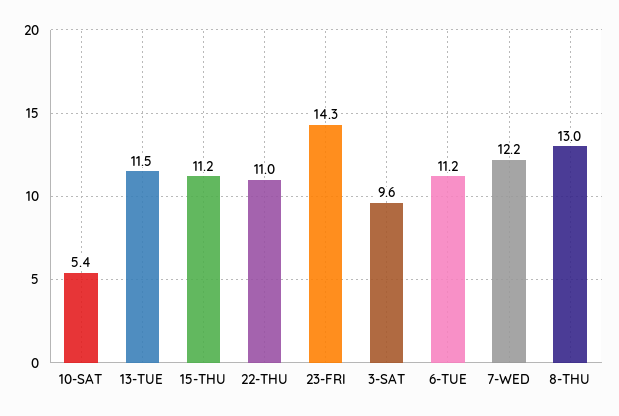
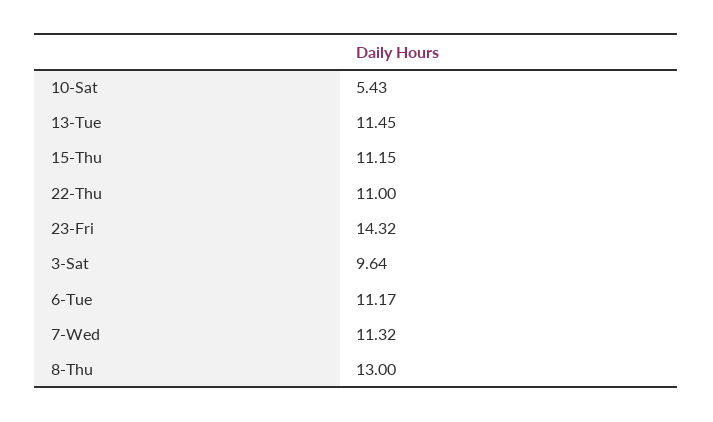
7-WED: 12.2 -> 11.32

